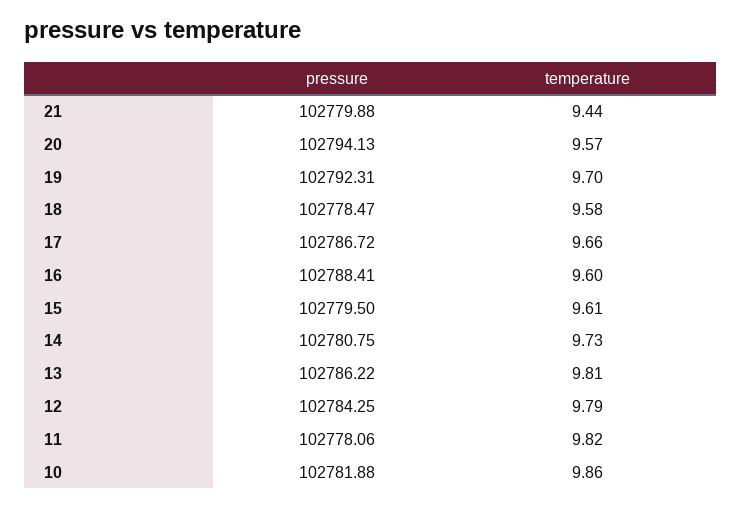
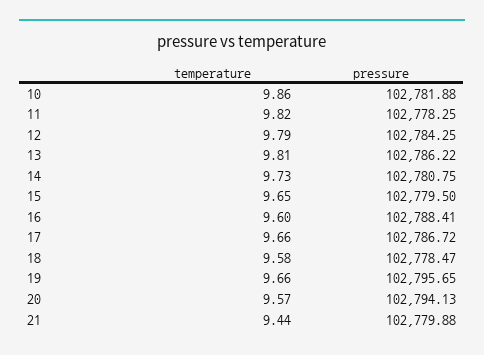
pressure, 19: 102792.31 -> 102795.65
temperature, 19: 9.7 -> 9.66
temperature, 15: 9.61 -> 9.65
pressure, 11: 102778.06 -> 102778.25

